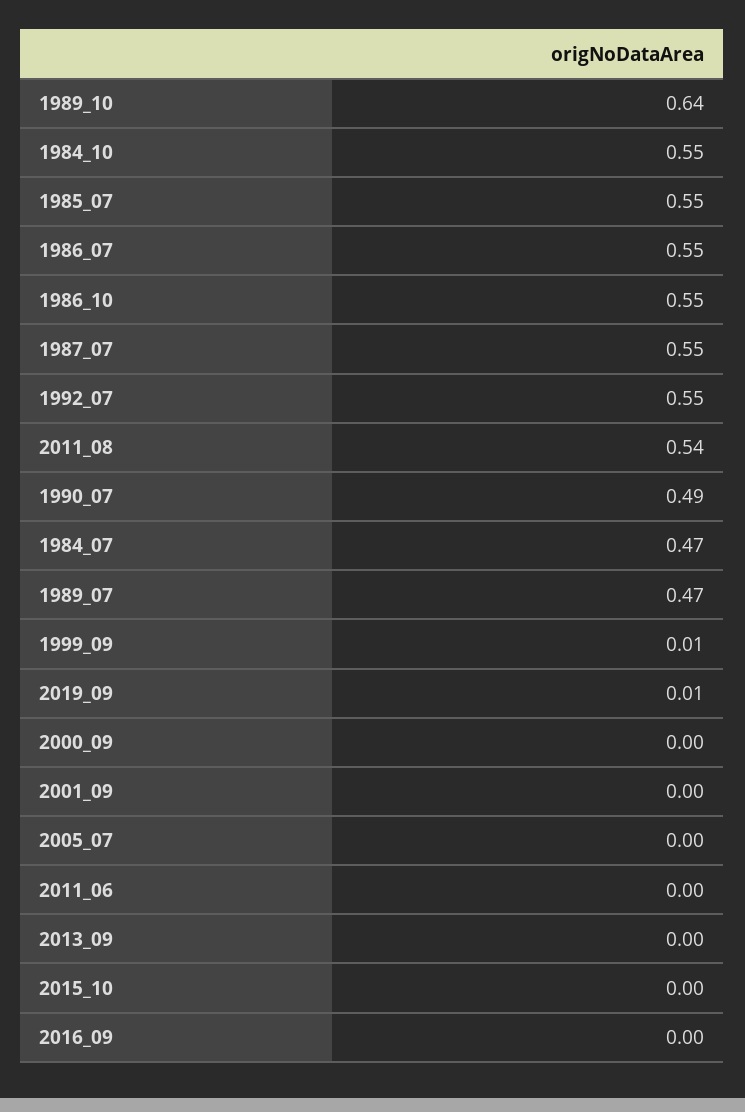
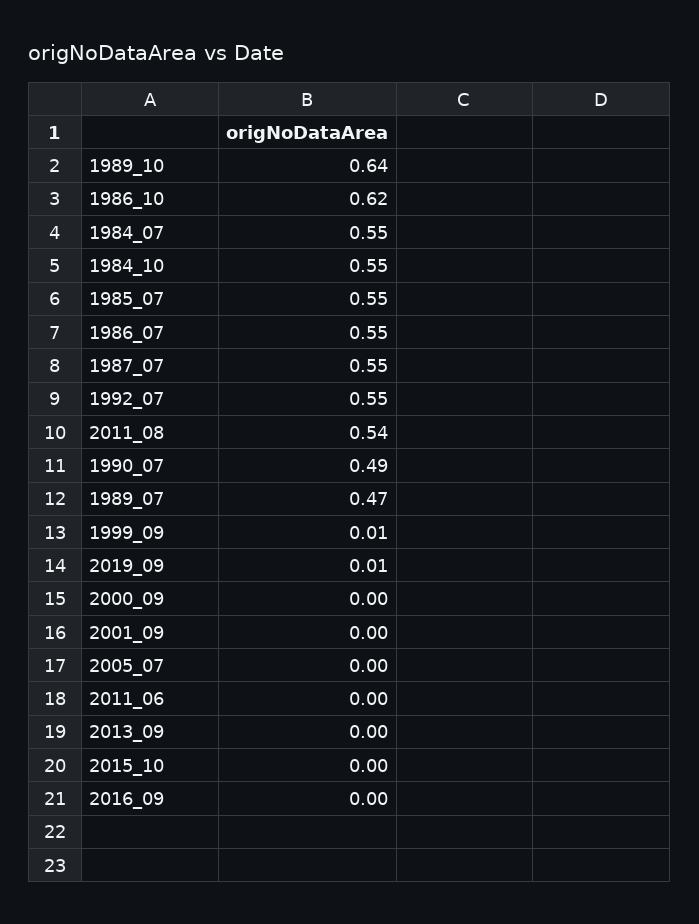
1986_10: 0.55 -> 0.62
1984_07: 0.47 -> 0.55

